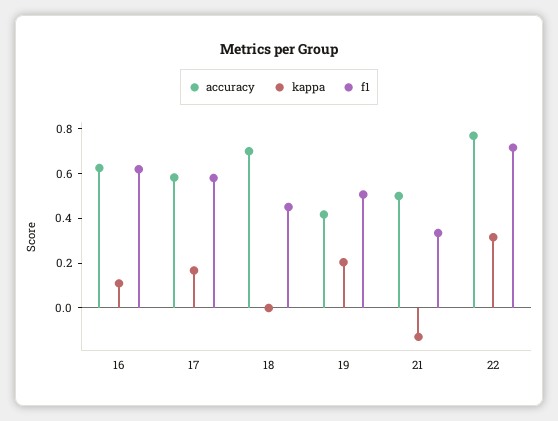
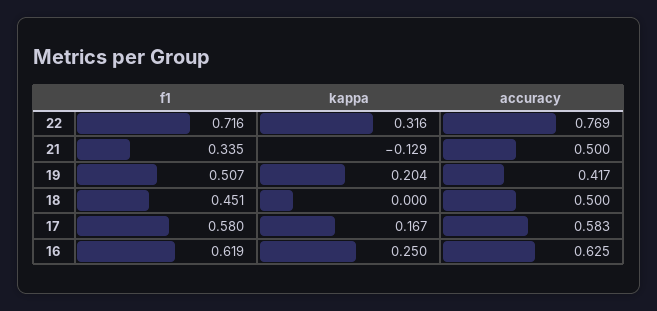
kappa, 16: 0.1 -> 0.25
accuracy, 18: 0.7 -> 0.5

